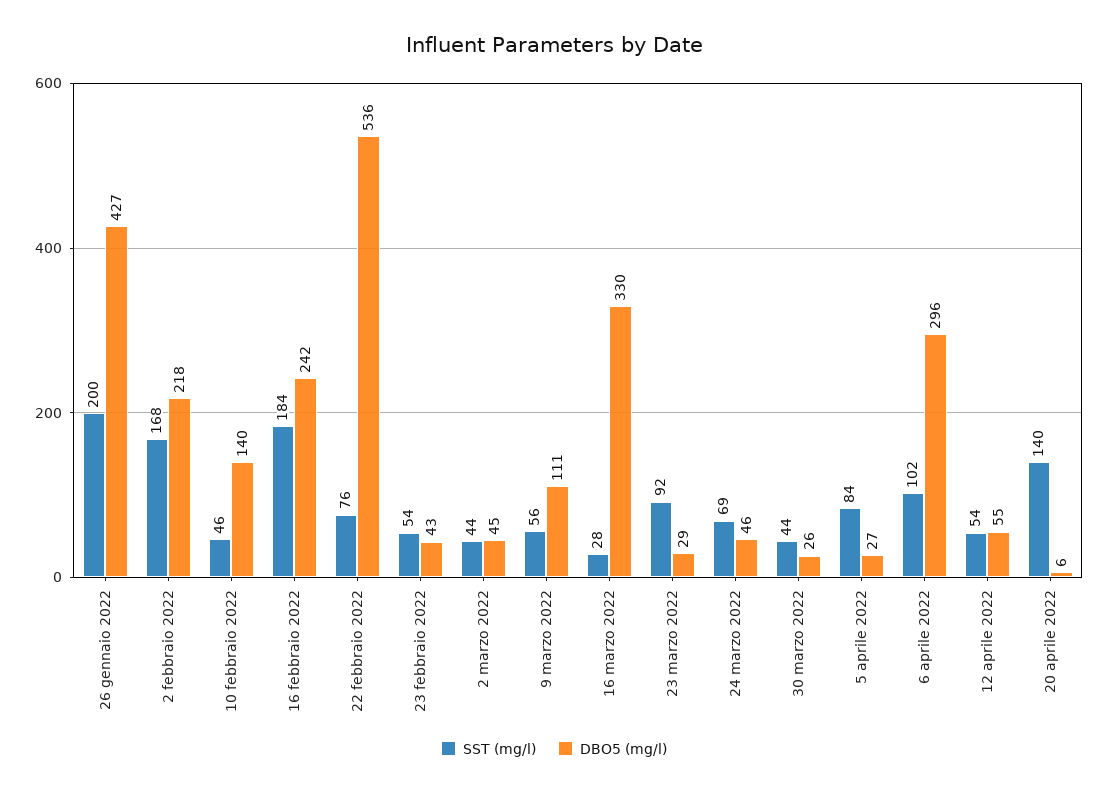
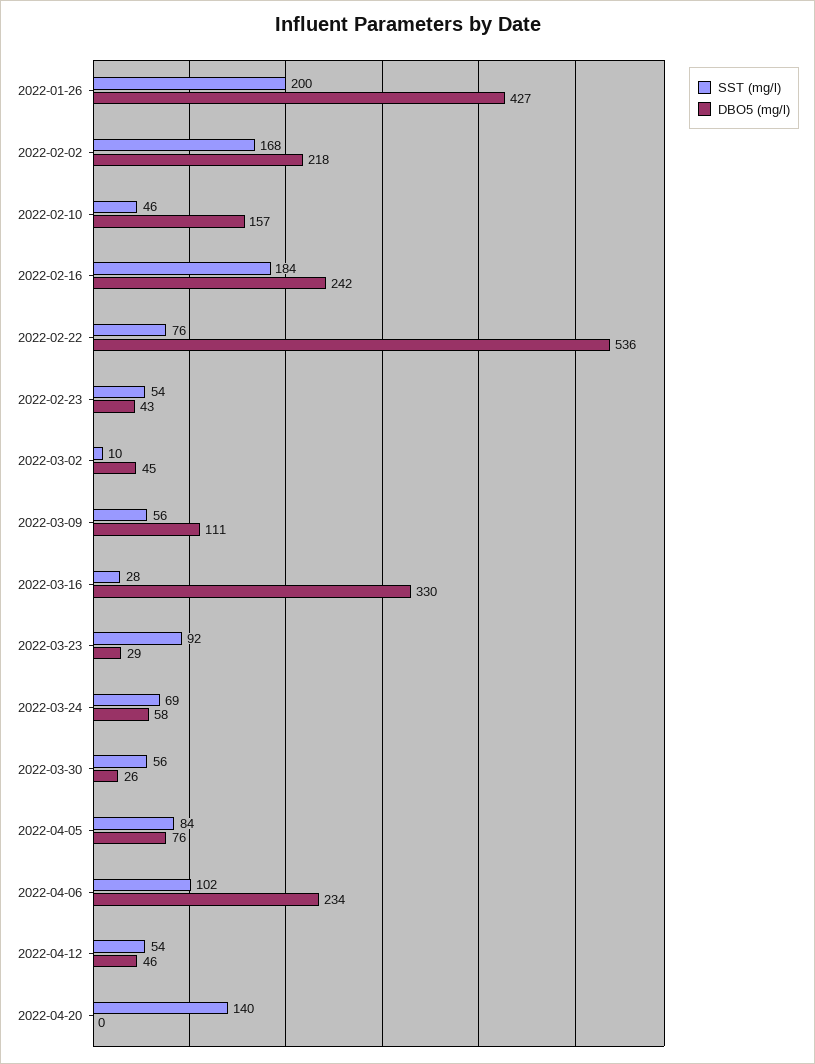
DBO5 (mg/l), 10 febbraio 2022: 140 -> 157
SST (mg/l), 2 marzo 2022: 44 -> 10
DBO5 (mg/l), 24 marzo 2022: 46 -> 58
SST (mg/l), 30 marzo 2022: 44 -> 56
DBO5 (mg/l), 5 aprile 2022: 27 -> 76
DBO5 (mg/l), 6 aprile 2022: 296 -> 234
DBO5 (mg/l), 12 aprile 2022: 55 -> 46
DBO5 (mg/l), 20 aprile 2022: 6 -> 0

